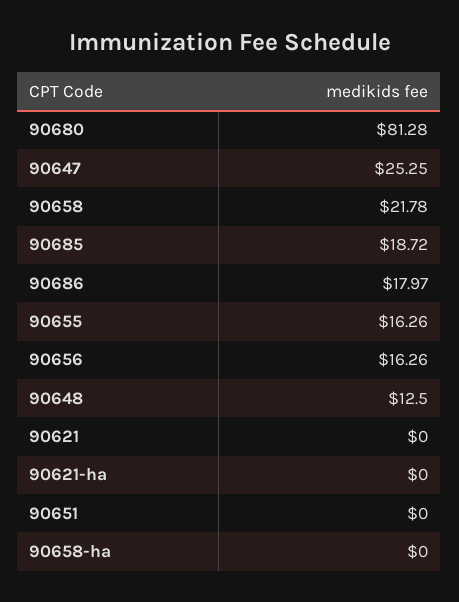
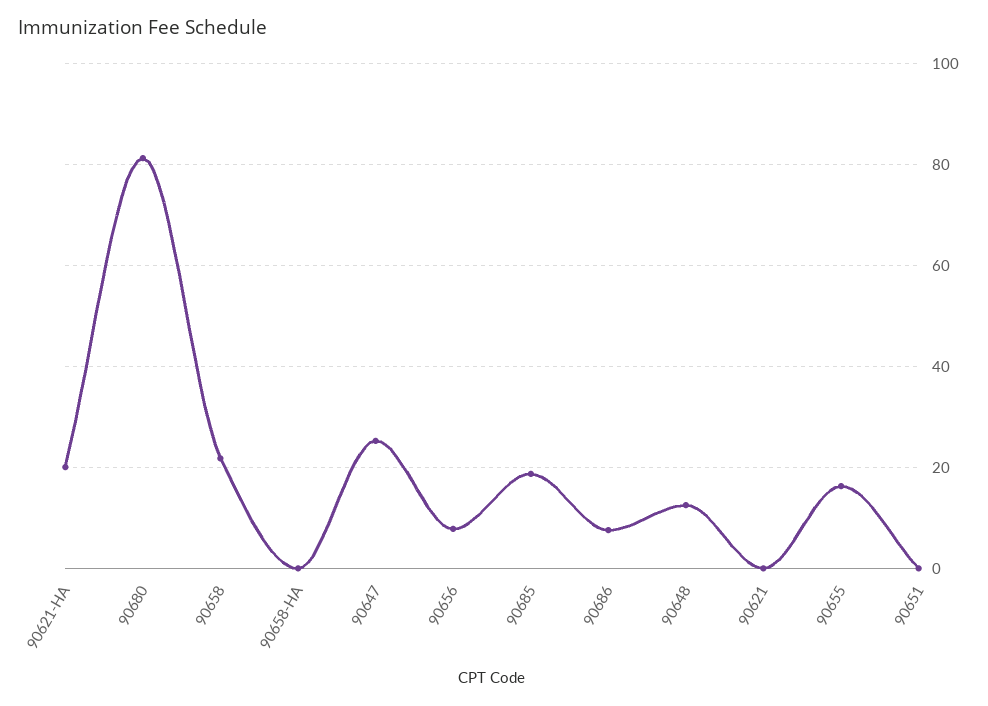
90686: 17.97 -> 8
90656: 16.26 -> 8
90621-ha: 0 -> 20

